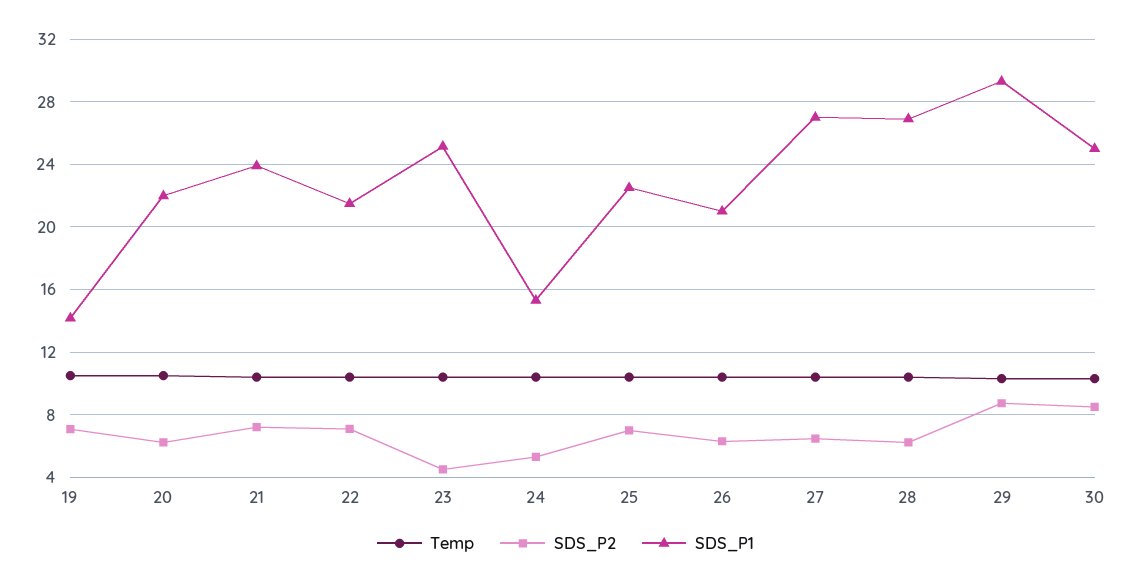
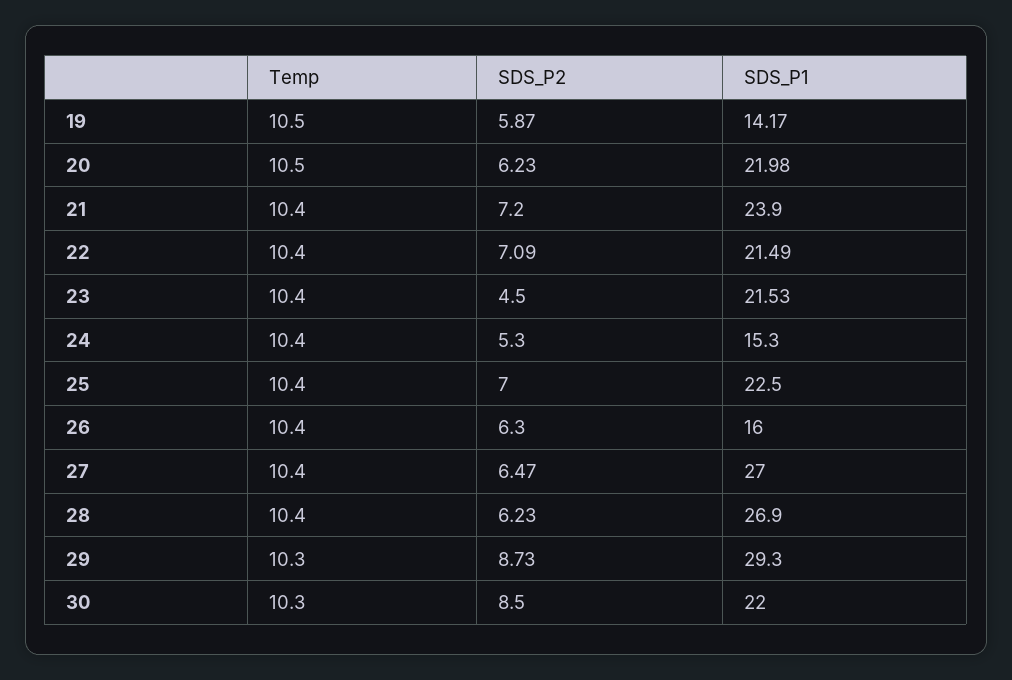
SDS_P2, 19: 7 -> 5.87
SDS_P1, 23: 25 -> 21.53
SDS_P1, 26: 21 -> 16
SDS_P1, 30: 25 -> 22

